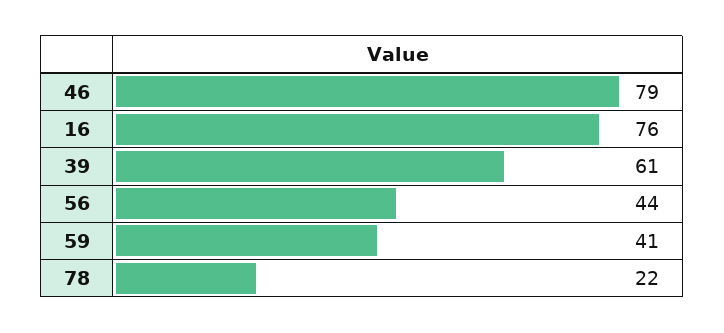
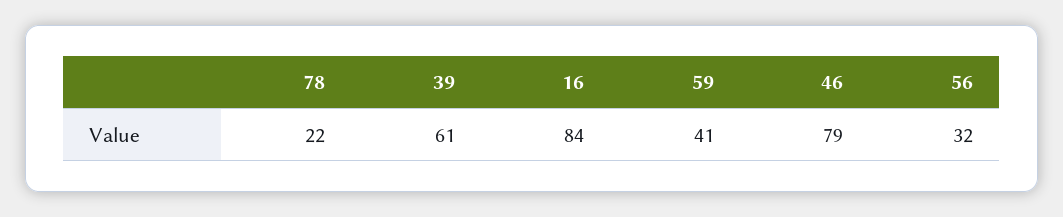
16: 76 -> 84
56: 44 -> 32

